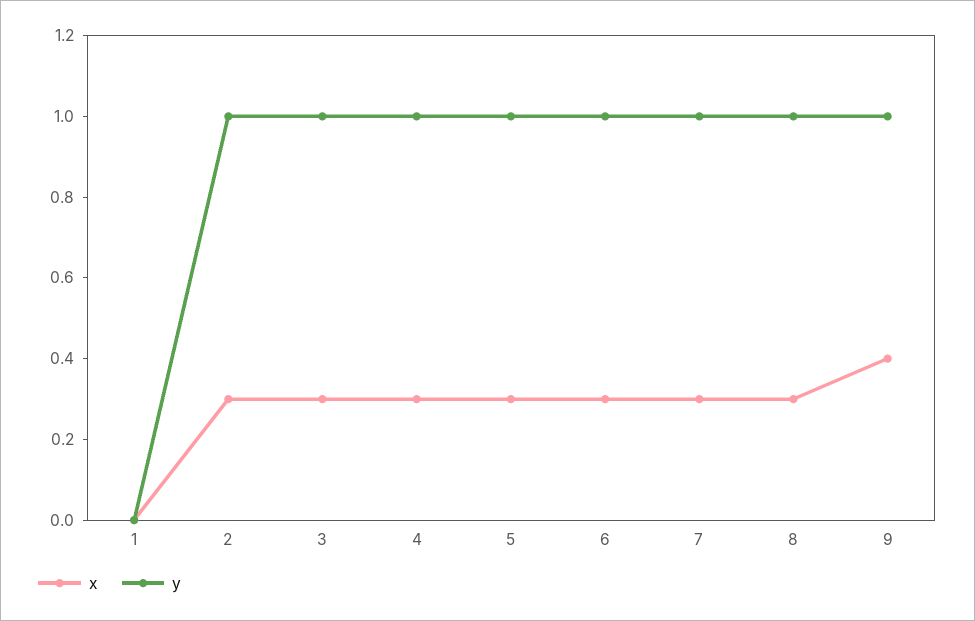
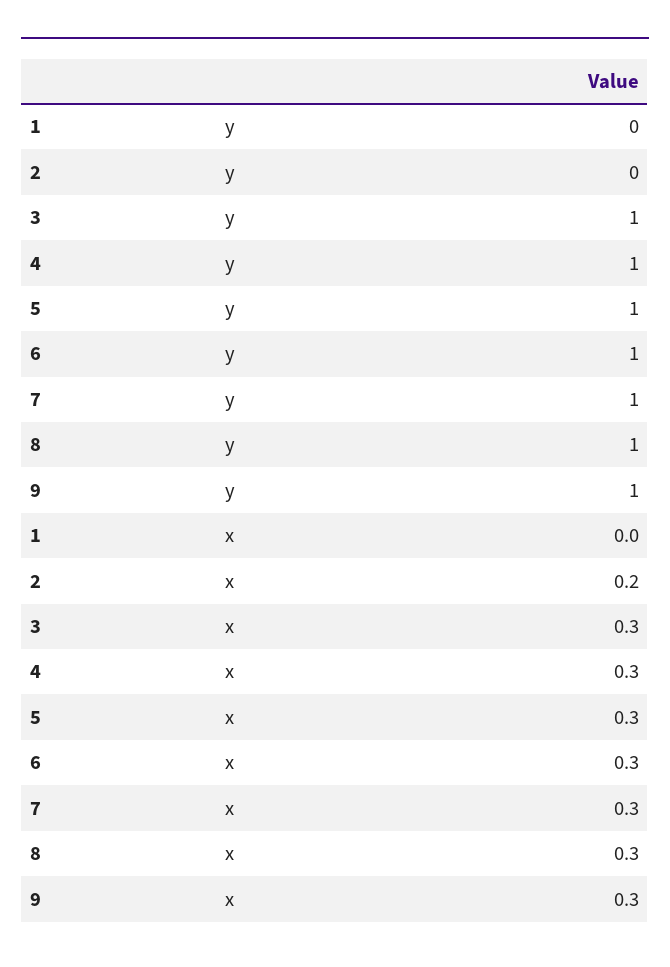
x, 2: 0.3 -> 0.2
y, 2: 1 -> 0
x, 9: 0.4 -> 0.3

